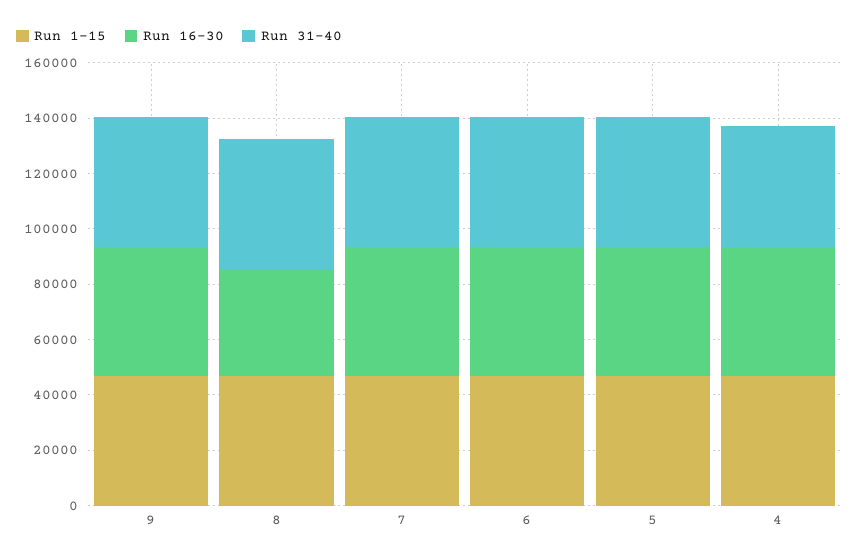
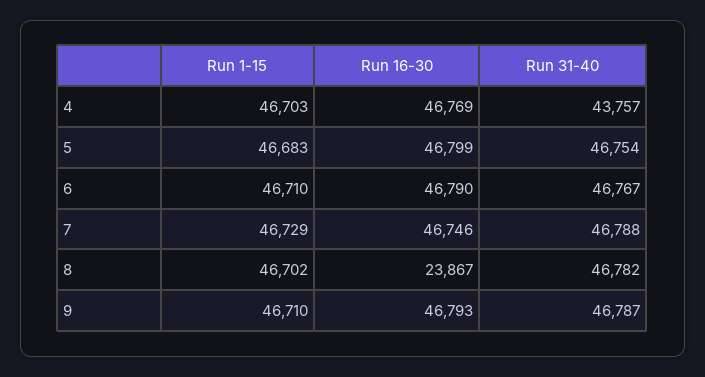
Run 16-30, 8: 40000 -> 23867

